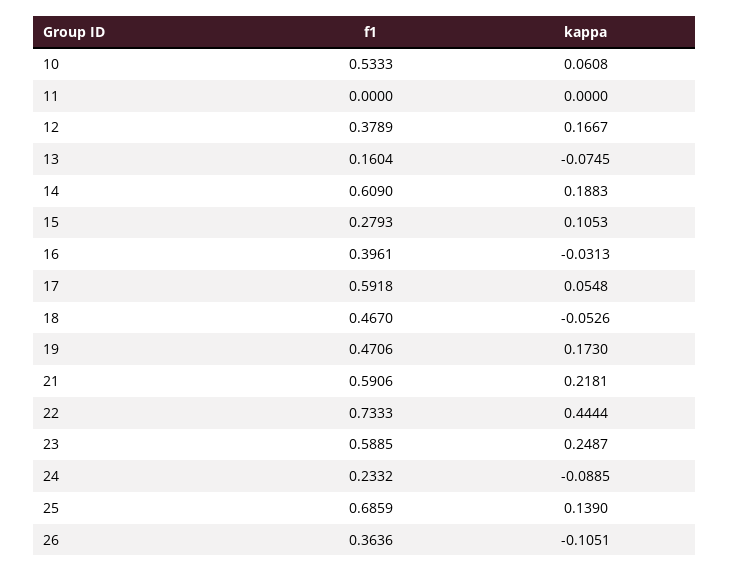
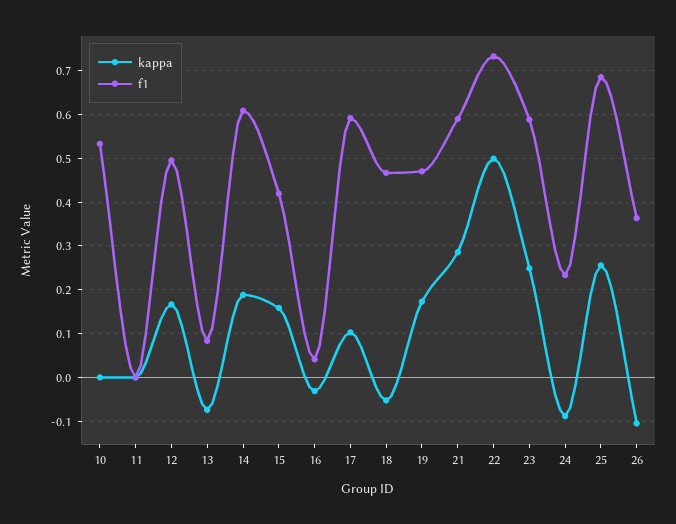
kappa, 10: 0.0608 -> 0
f1, 12: 0.3789 -> 0.5
f1, 13: 0.1604 -> 0.08
f1, 15: 0.2793 -> 0.42
kappa, 15: 0.1053 -> 0.16
f1, 16: 0.3961 -> 0.04
kappa, 17: 0.0548 -> 0.1
kappa, 21: 0.2181 -> 0.28
kappa, 22: 0.4444 -> 0.5
kappa, 25: 0.139 -> 0.26

